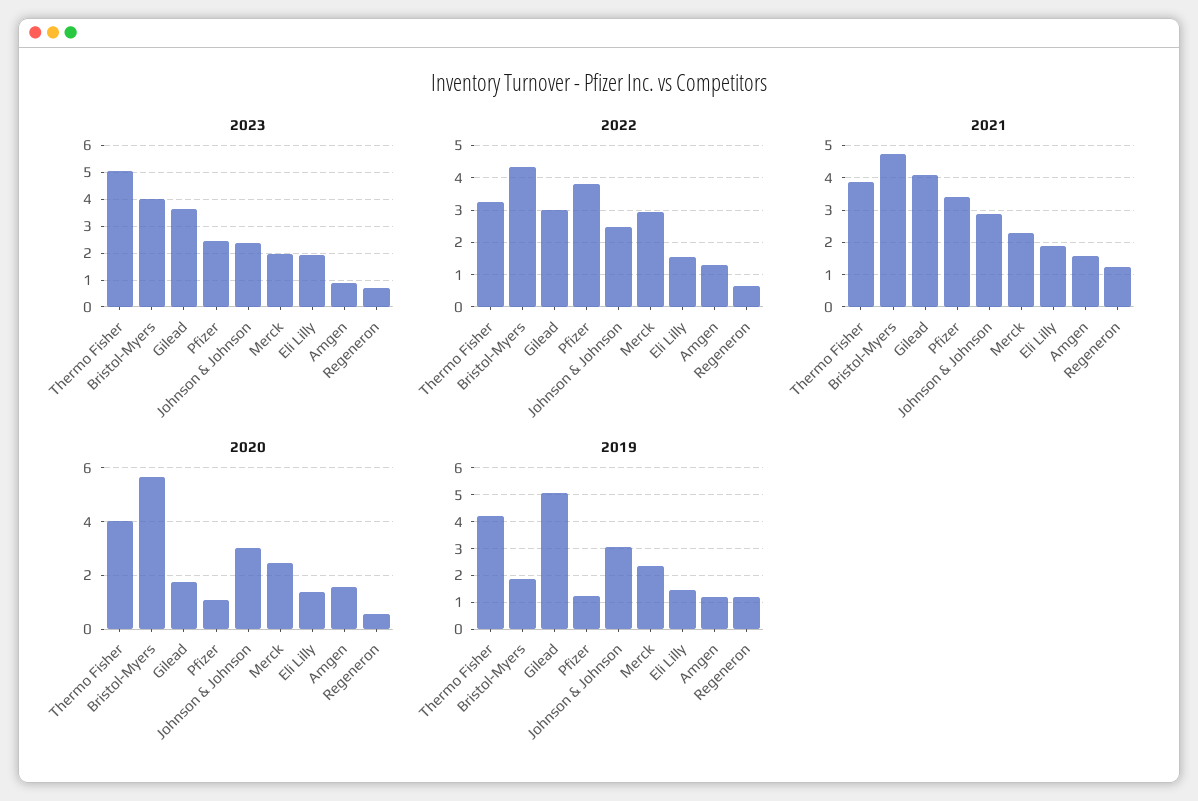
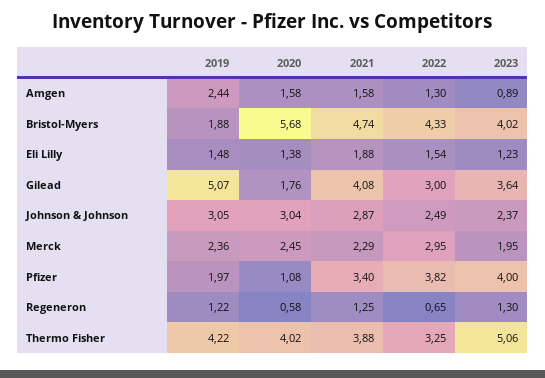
2023, Pfizer: 2.5 -> 4
2023, Eli Lilly: 2 -> 1.23
2023, Regeneron: 0.75 -> 1.3
2019, Pfizer: 1.25 -> 1.97
2019, Amgen: 1.25 -> 2.44

